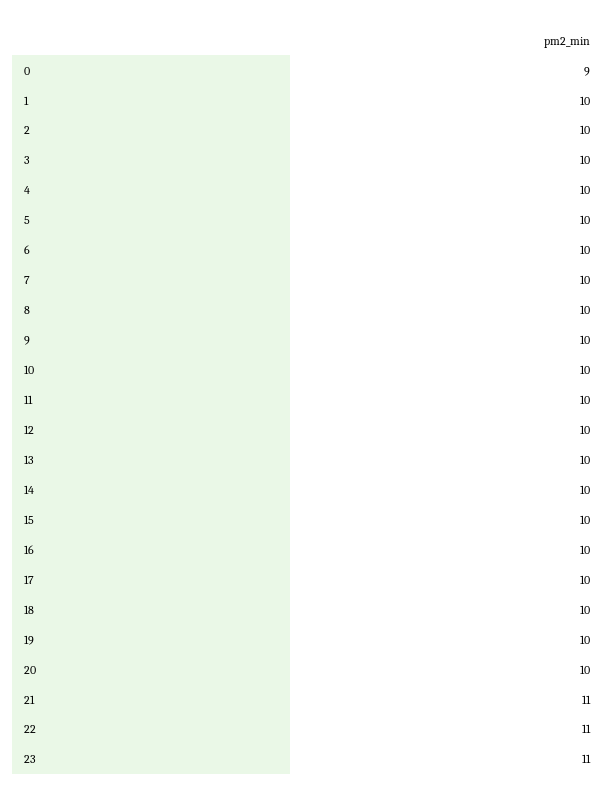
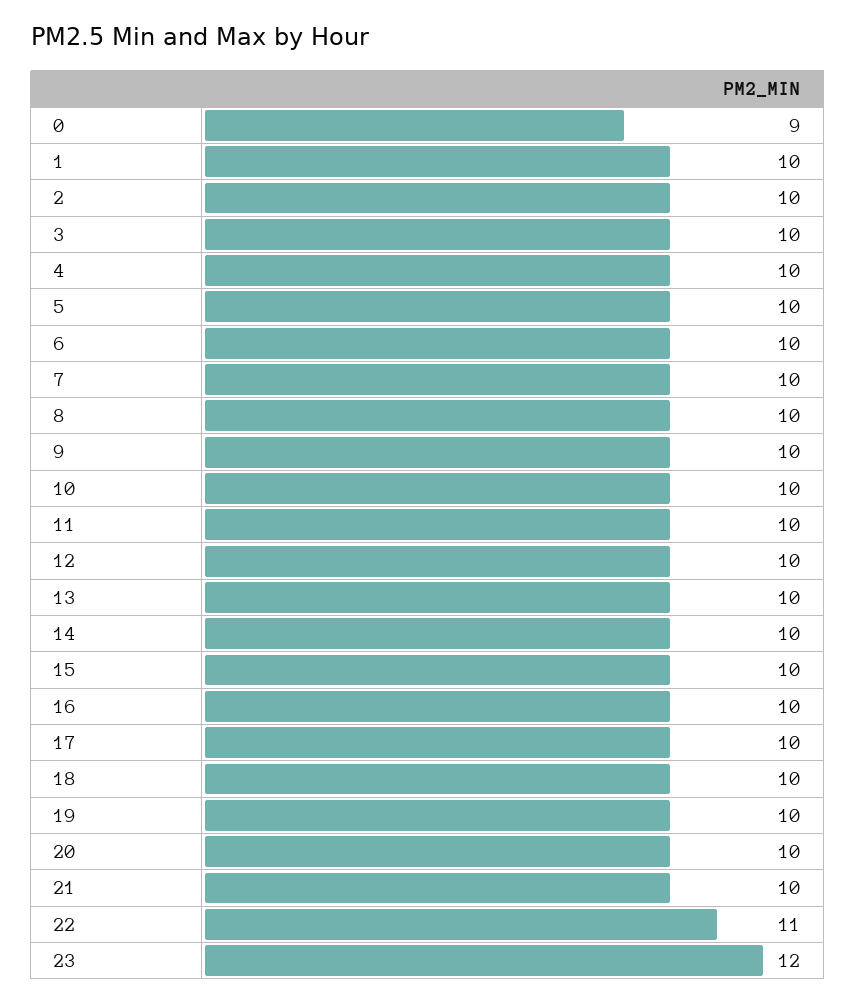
21: 11 -> 10
23: 11 -> 12

